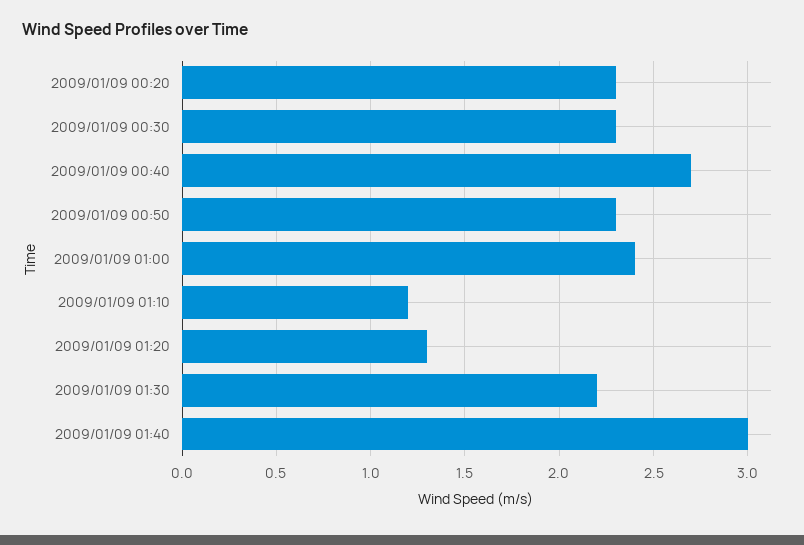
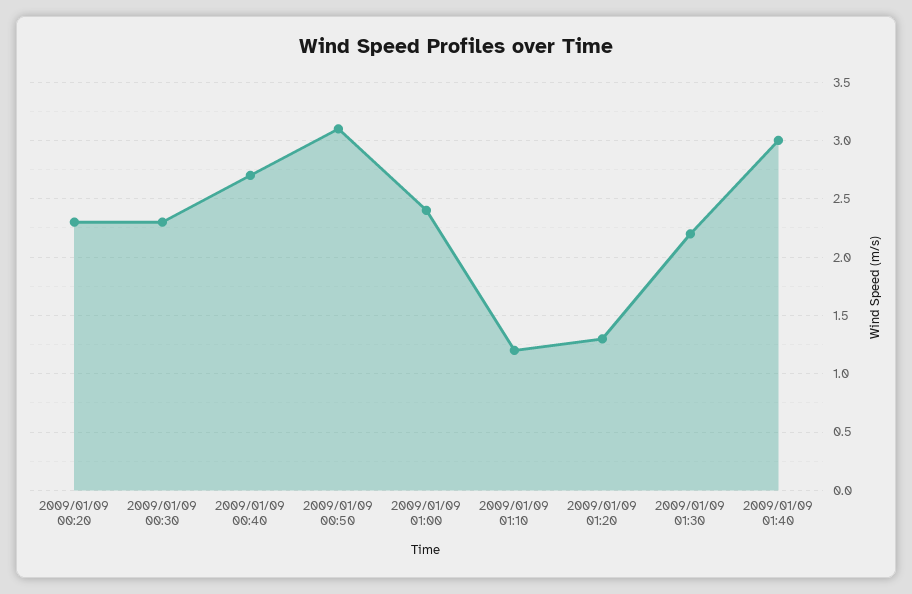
2009/01/09 00:50: 2.3 -> 3.1

